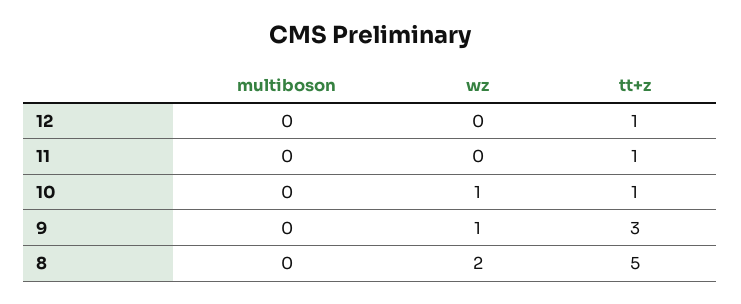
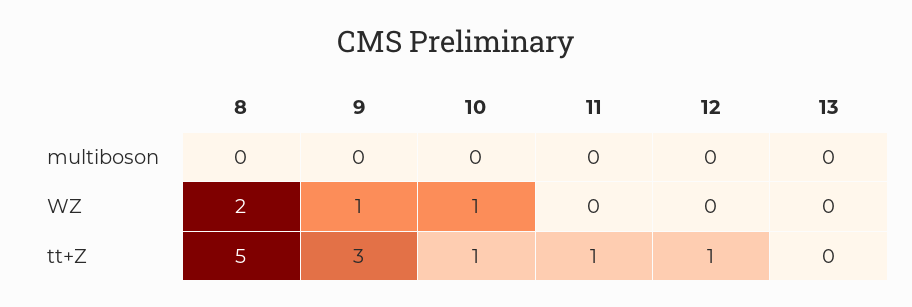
multiboson, 13: none -> 0
wz, 13: none -> 0
tt+z, 13: none -> 0

